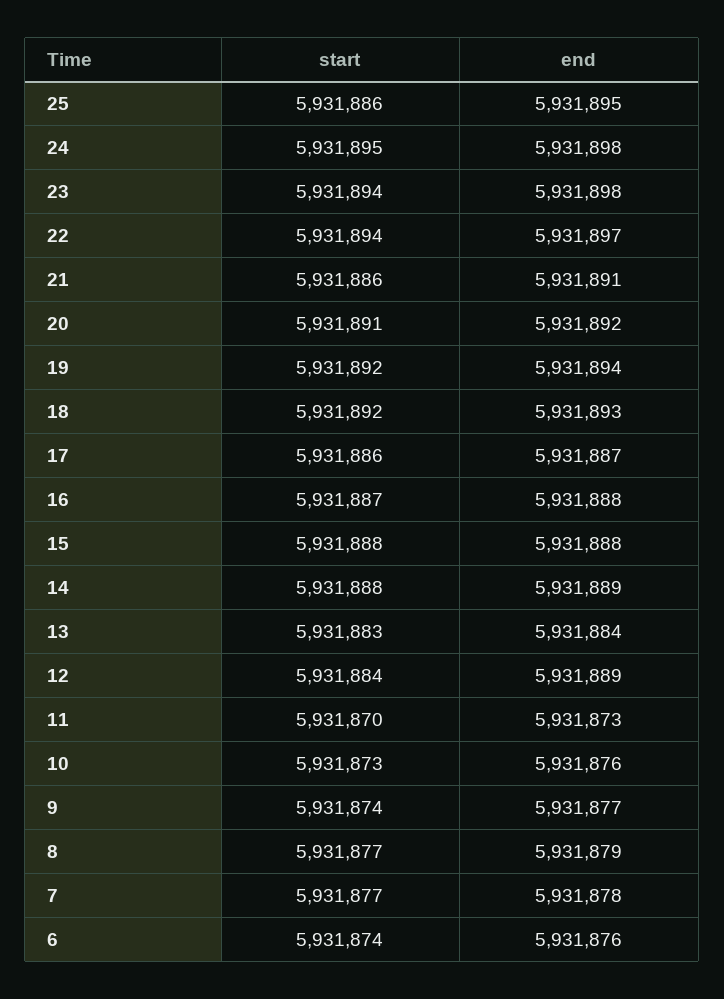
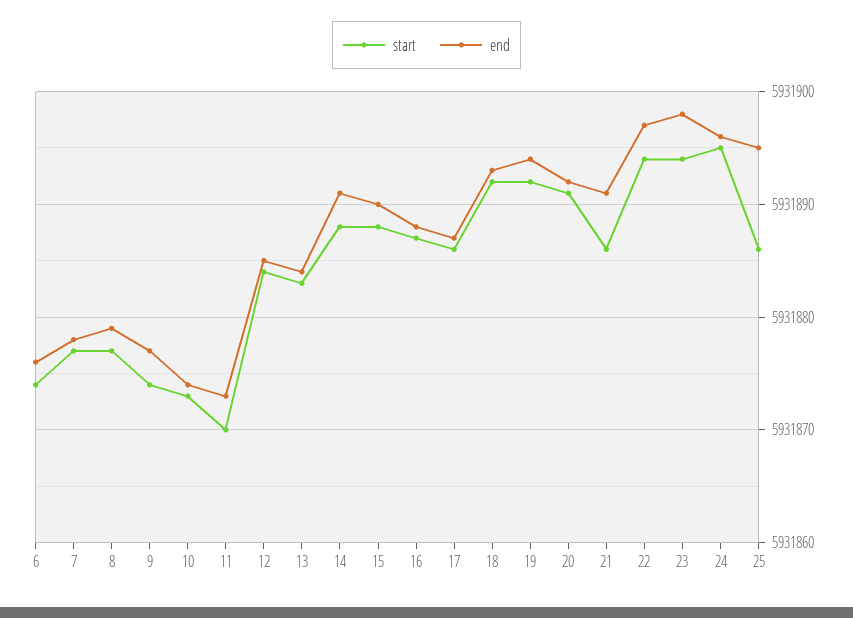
end, 24: 5931898 -> 5931896
end, 15: 5931888 -> 5931890
end, 14: 5931889 -> 5931891
end, 12: 5931889 -> 5931885
end, 10: 5931876 -> 5931874

